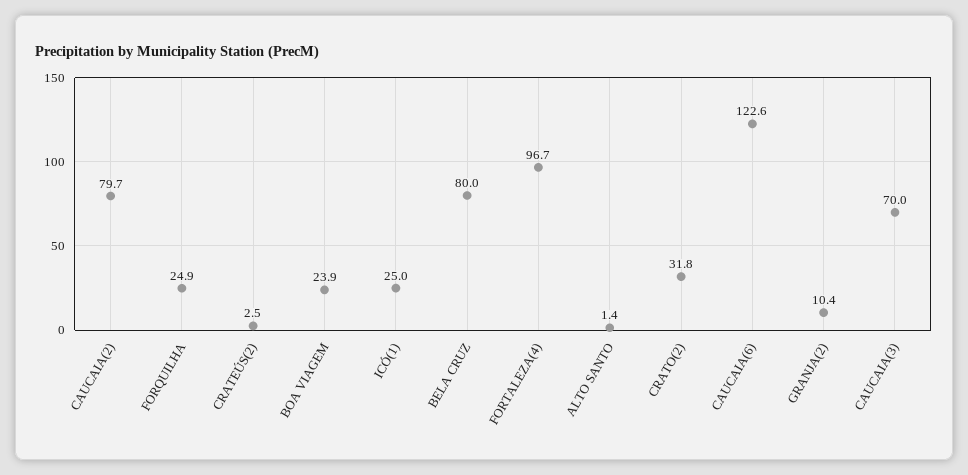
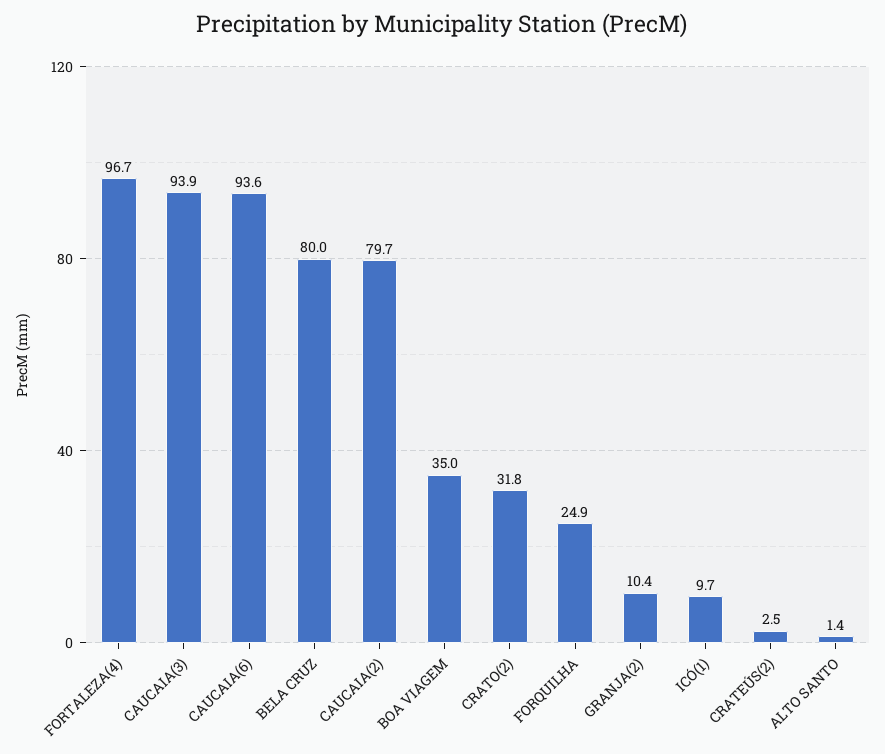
BOA VIAGEM: 23.9 -> 35
ICÓ(1): 25 -> 9.7
CAUCAIA(6): 122.6 -> 93.6
CAUCAIA(3): 70 -> 93.9

